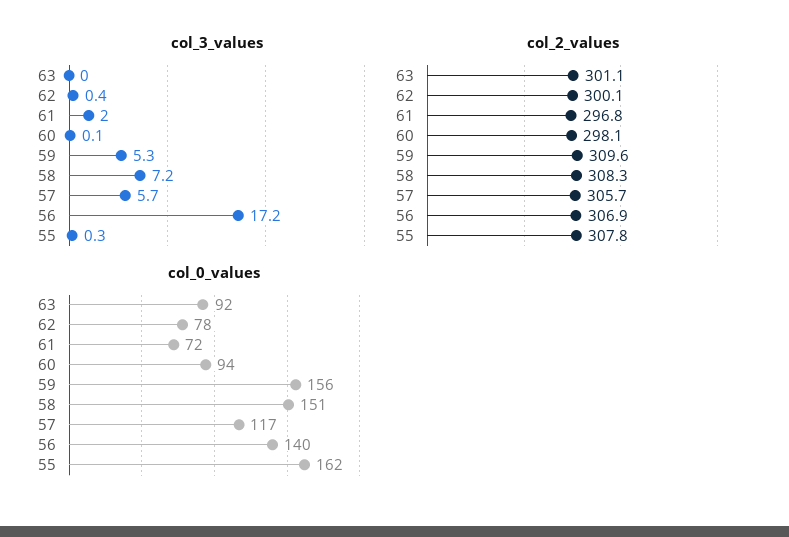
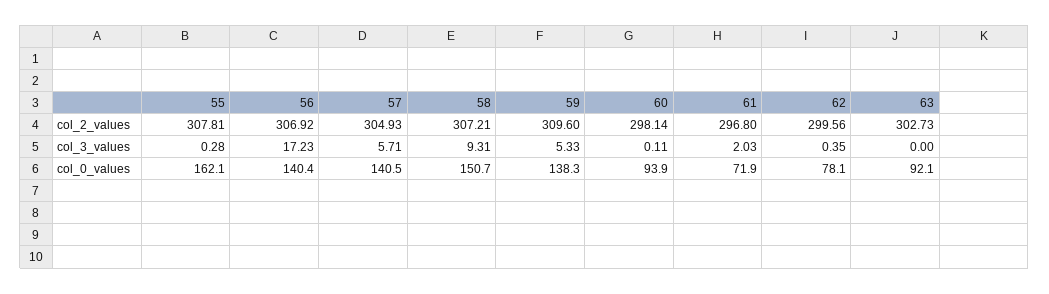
col_3_values, 58: 7.2 -> 9.31
col_2_values, 63: 301.1 -> 302.73
col_2_values, 62: 300.1 -> 299.56
col_2_values, 58: 308.3 -> 307.21
col_2_values, 57: 305.7 -> 304.93
col_0_values, 59: 156 -> 138.3
col_0_values, 57: 117 -> 140.5

